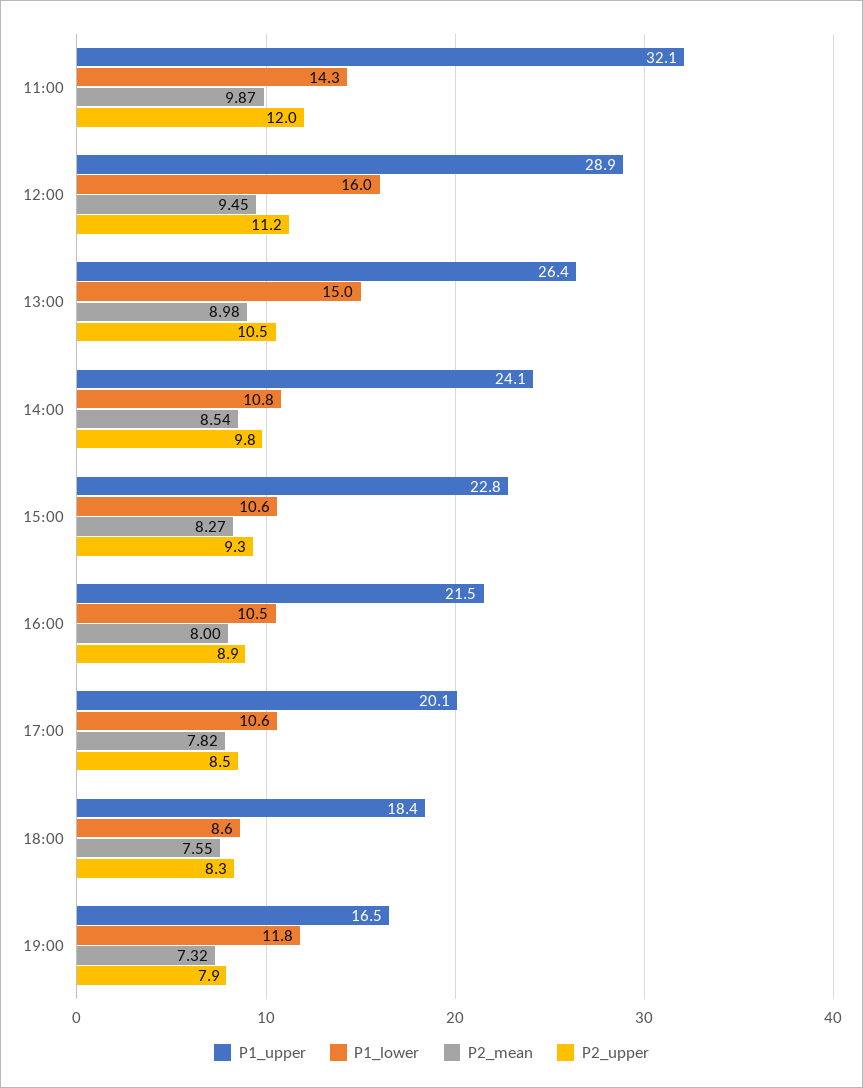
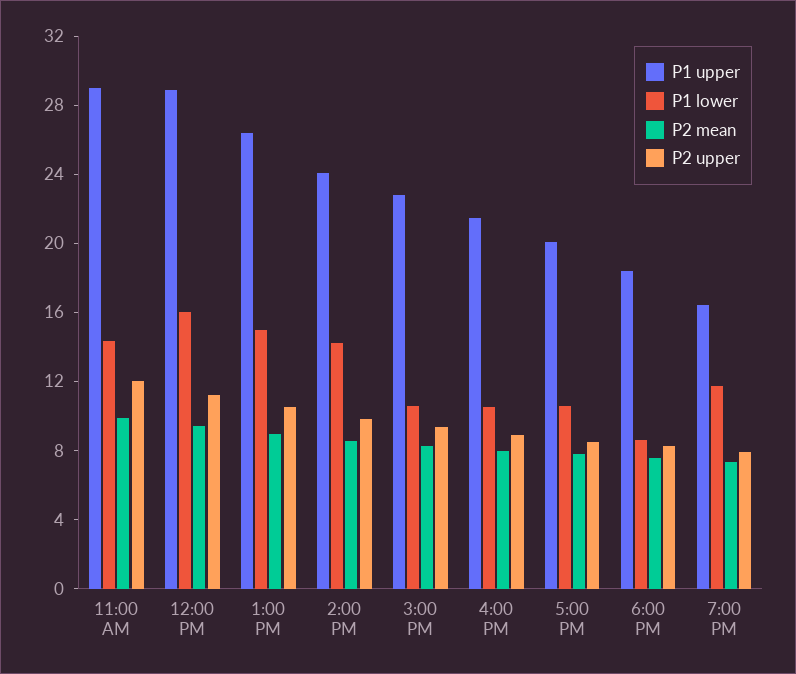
P1_upper, 11:00: 32.1 -> 29
P1_lower, 14:00: 10.8 -> 14

